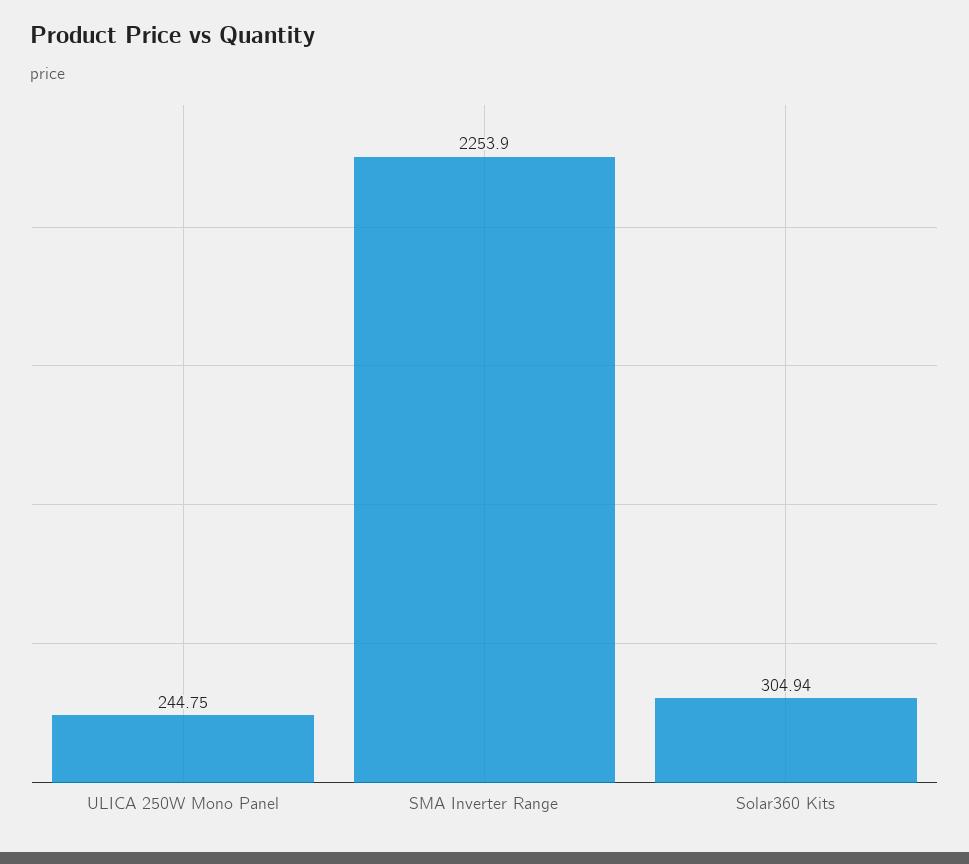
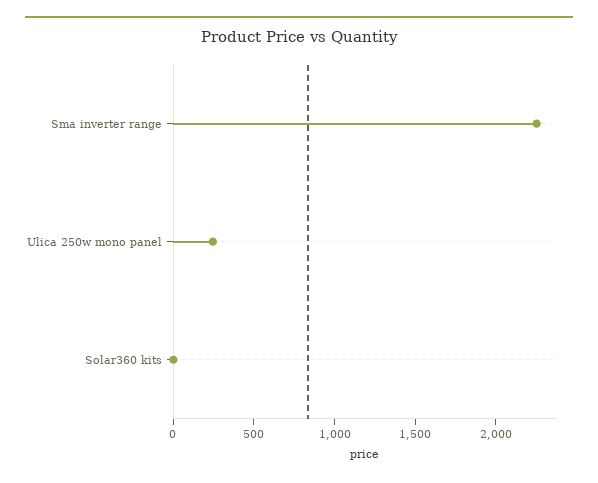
Solar360 Kits: 304.94 -> 0

